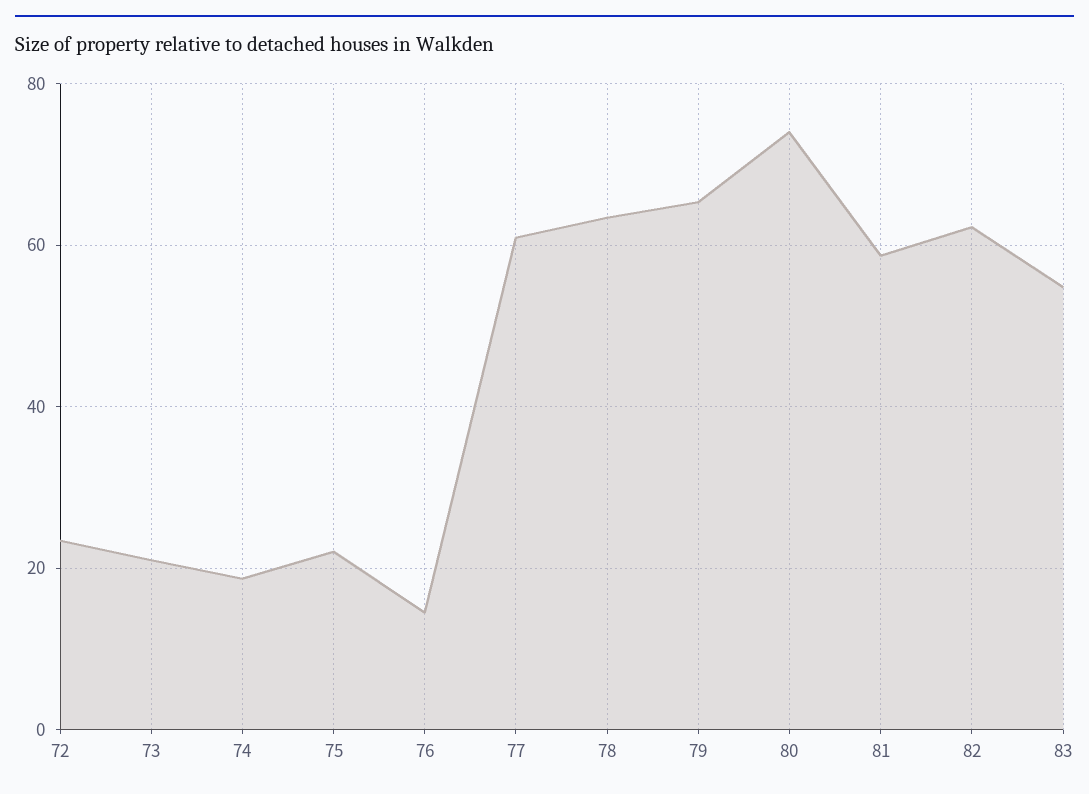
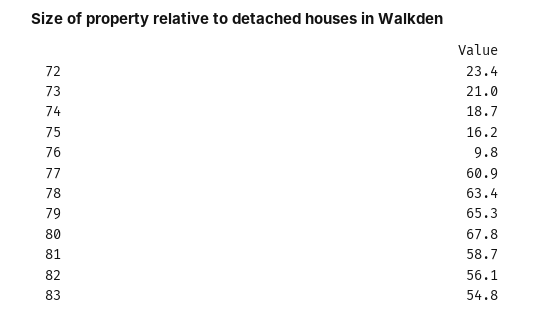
75: 22 -> 16.2
76: 14 -> 9.8
80: 74 -> 67.8
82: 62 -> 56.1

